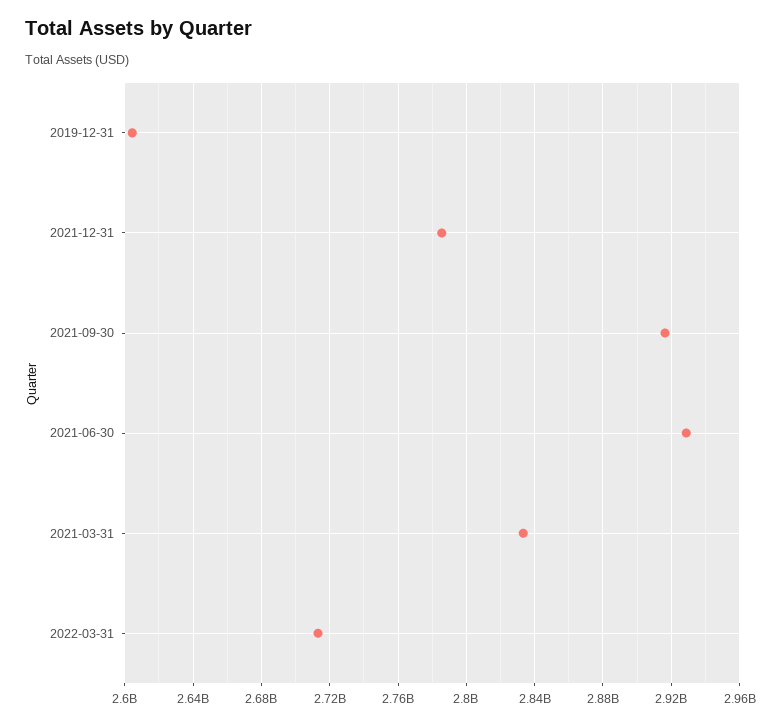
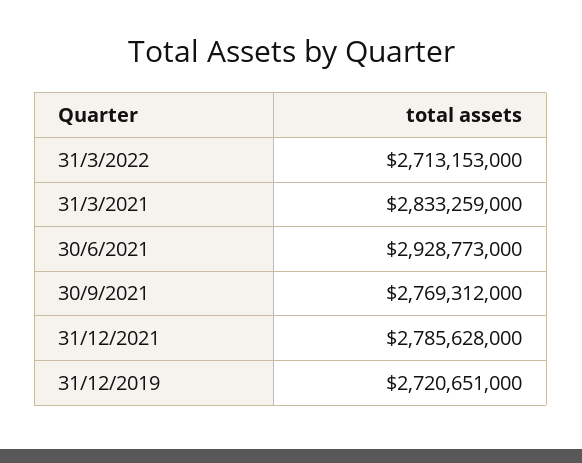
2019-12-31: 2605000000 -> 2720651000
2021-09-30: 2915000000 -> 2769312000

